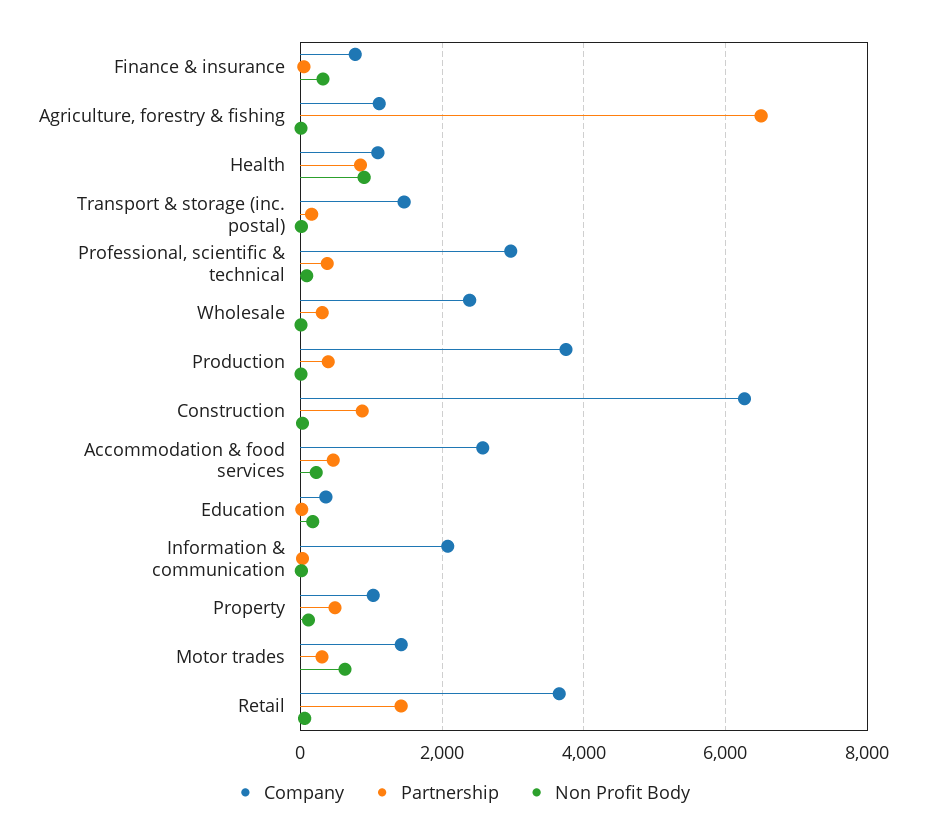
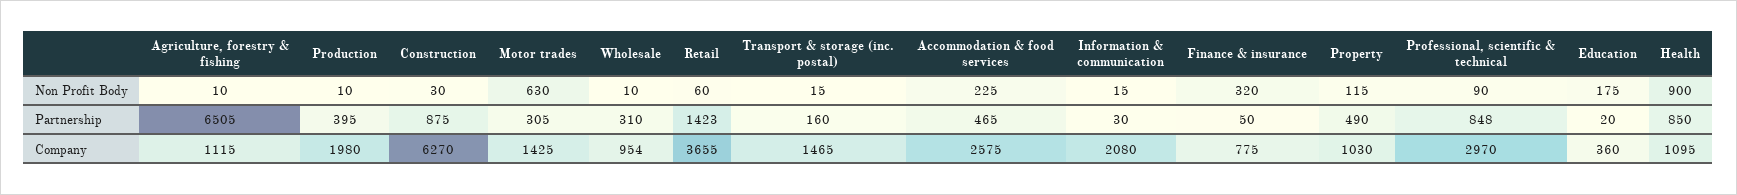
Partnership, Professional, scientific & technical: 400 -> 848
Company, Wholesale: 2400 -> 954
Company, Production: 3800 -> 1980

